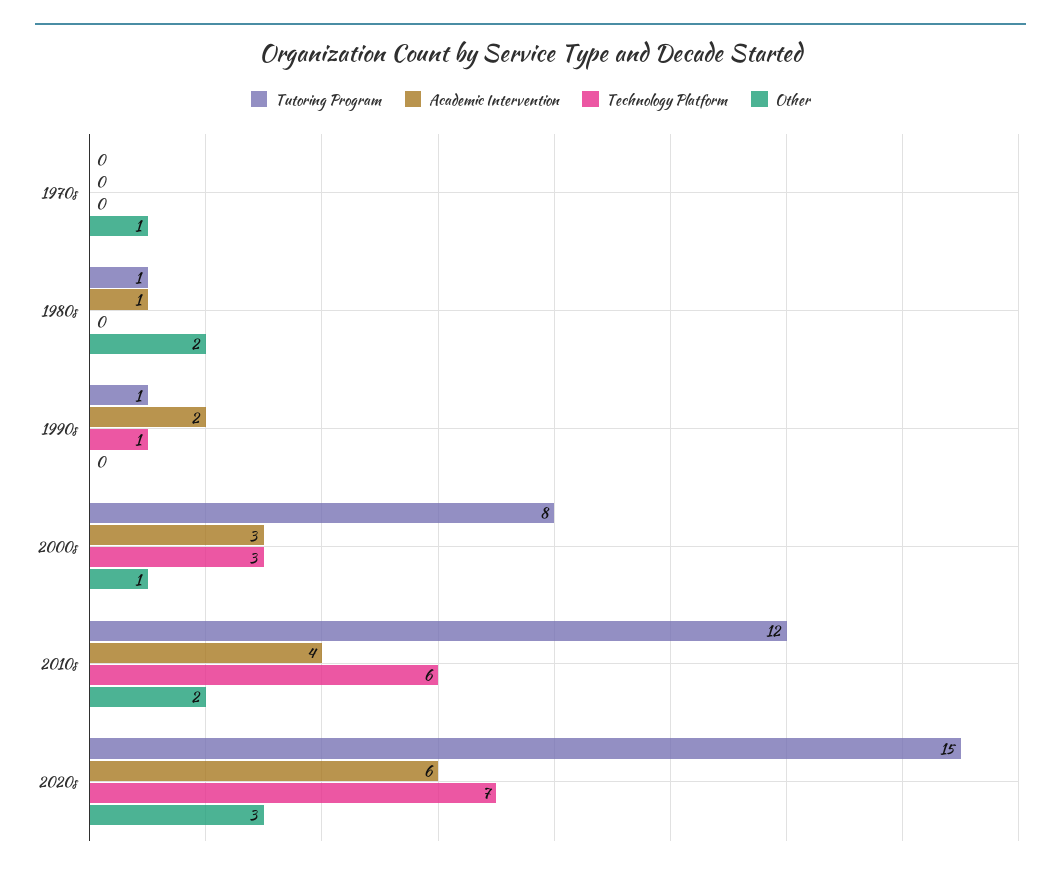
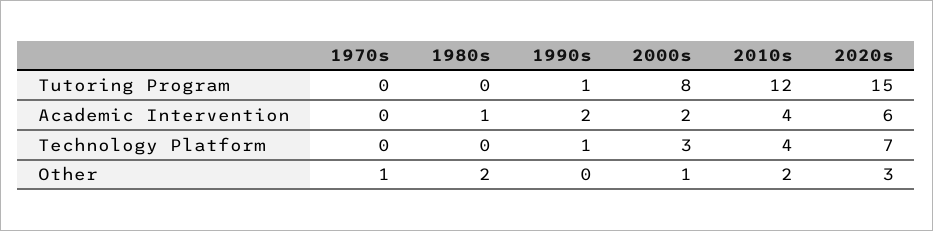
Tutoring Program, 1980s: 1 -> 0
Academic Intervention, 2000s: 3 -> 2
Technology Platform, 2010s: 6 -> 4

